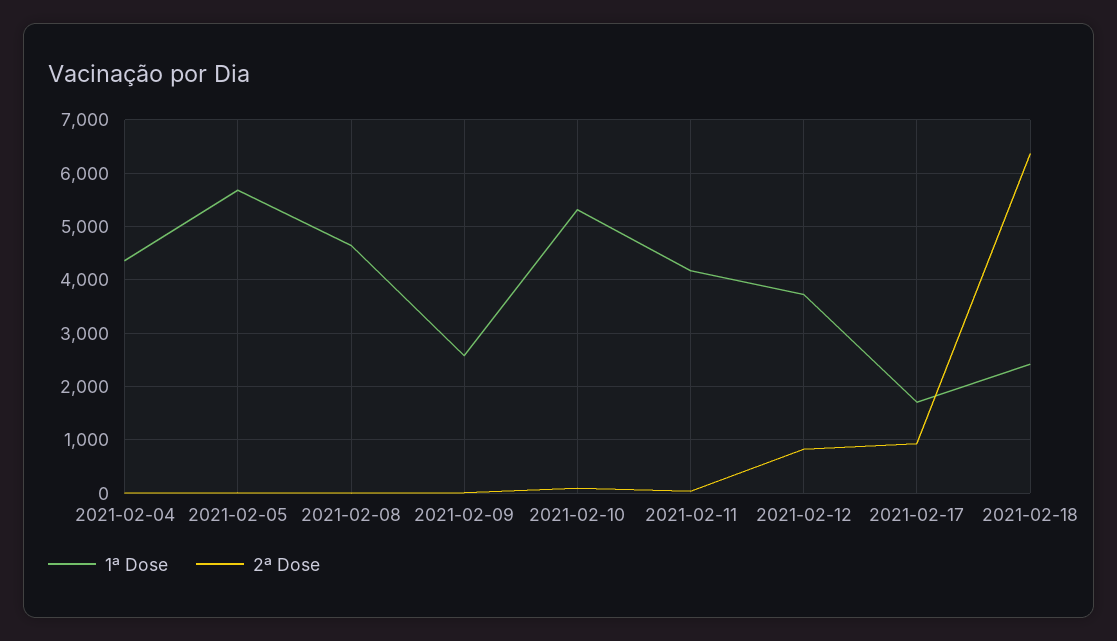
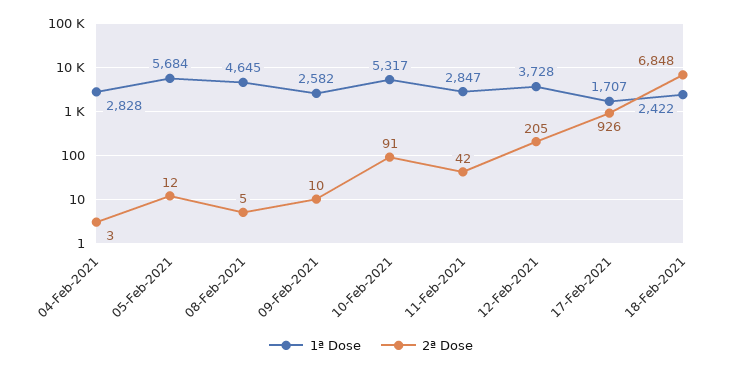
1ª Dose, 2021-02-04: 4400 -> 2828
1ª Dose, 2021-02-11: 4200 -> 2847
2ª Dose, 2021-02-12: 800 -> 205
2ª Dose, 2021-02-18: 6400 -> 6848

